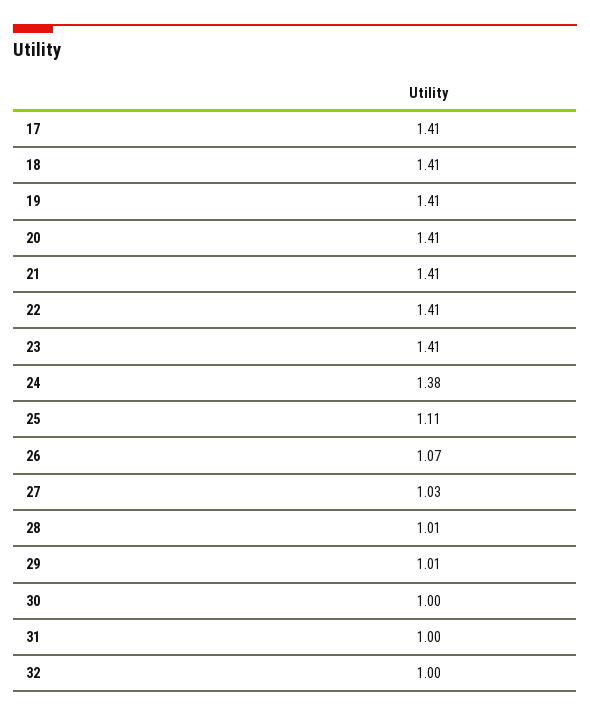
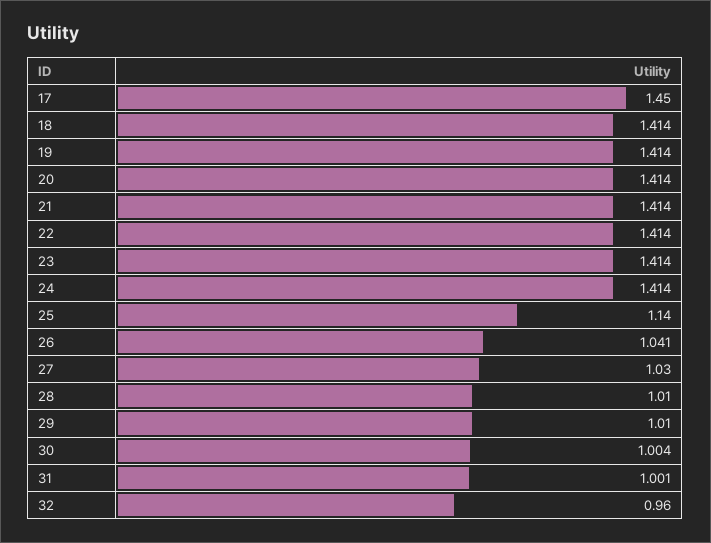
17: 1.41 -> 1.45
24: 1.38 -> 1.414
25: 1.11 -> 1.14
26: 1.07 -> 1.041
32: 1 -> 0.96

